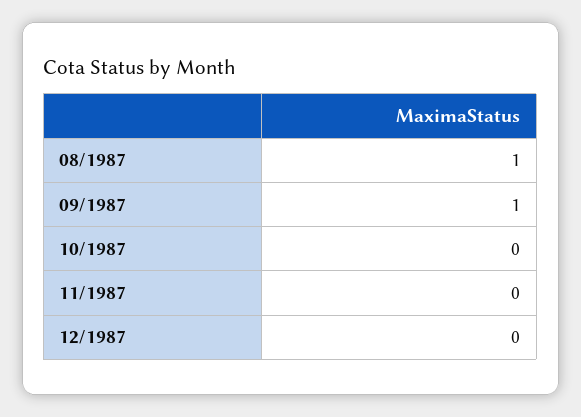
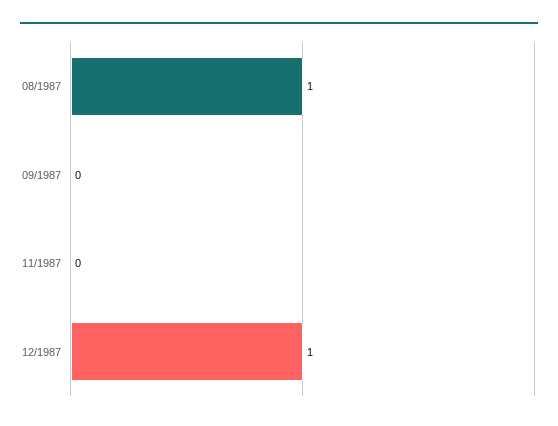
09/1987: 1 -> 0
10/1987: 0 -> none
12/1987: 0 -> 1

